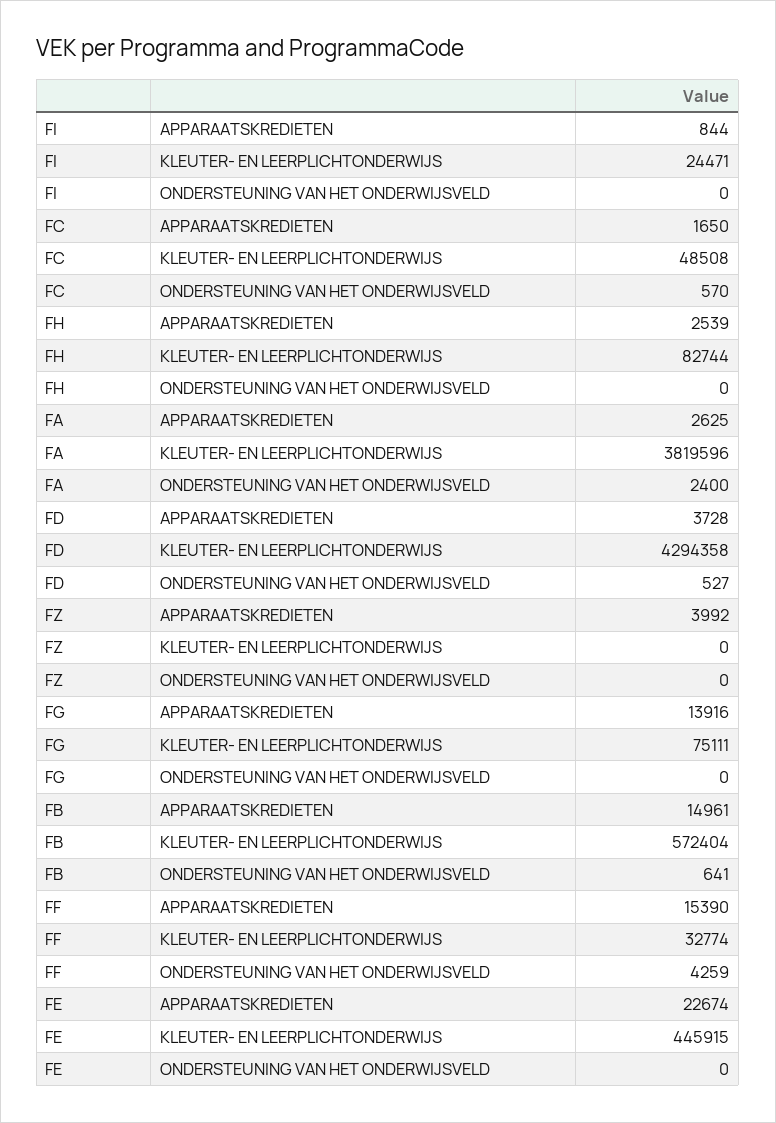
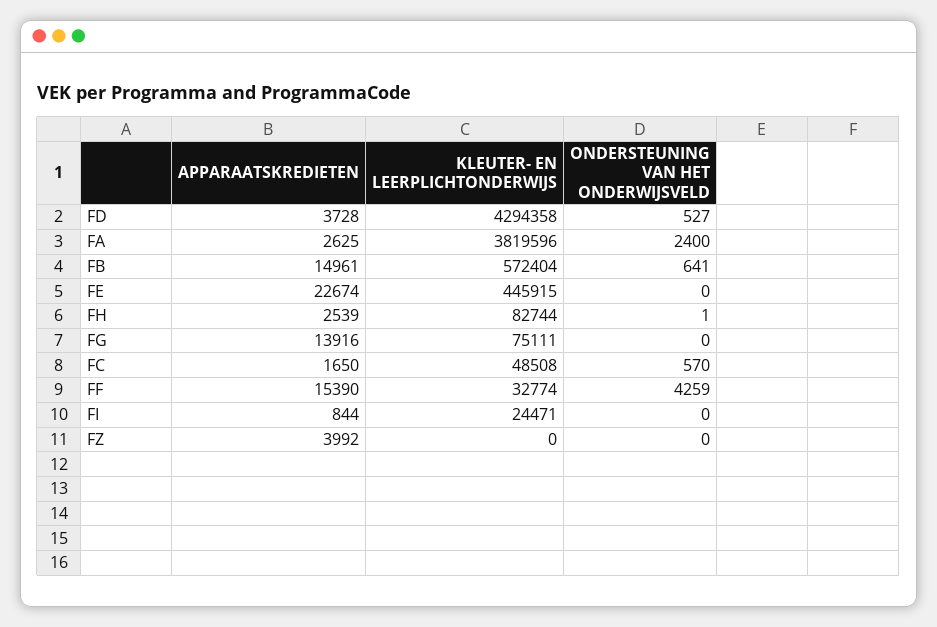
FH, ONDERSTEUNING VAN HET ONDERWIJSVELD: 0 -> 1

